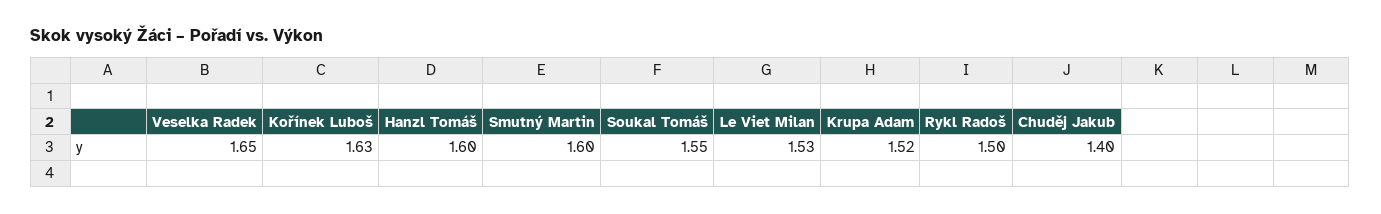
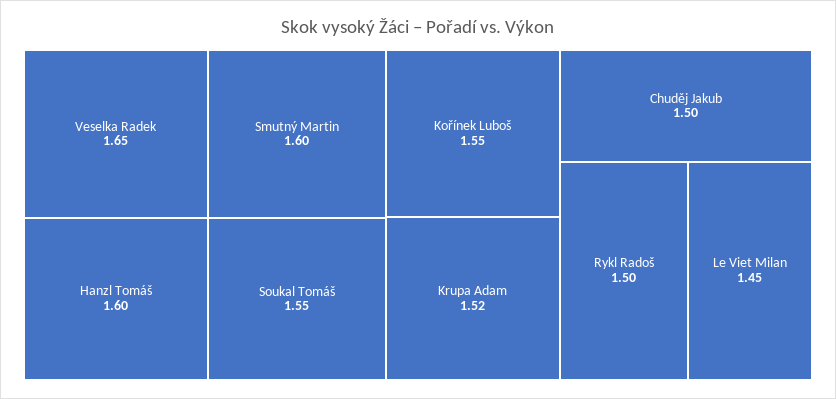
Kořínek Luboš: 1.63 -> 1.55
Le Viet Milan: 1.53 -> 1.45
Chuděj Jakub: 1.4 -> 1.5

